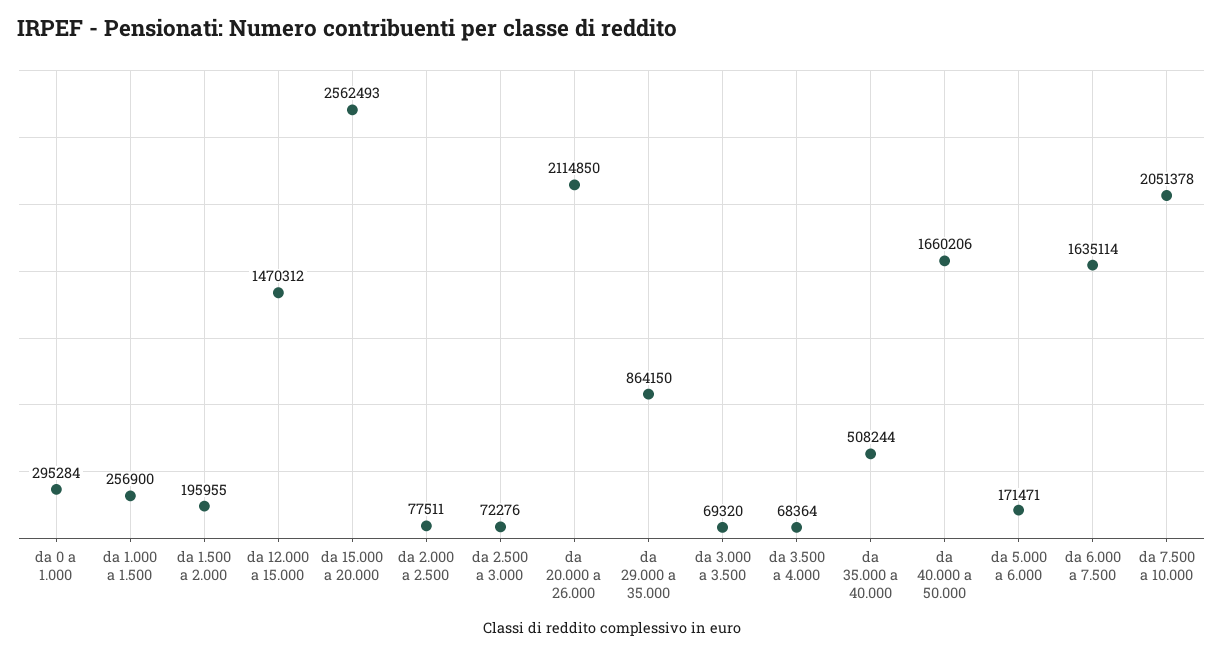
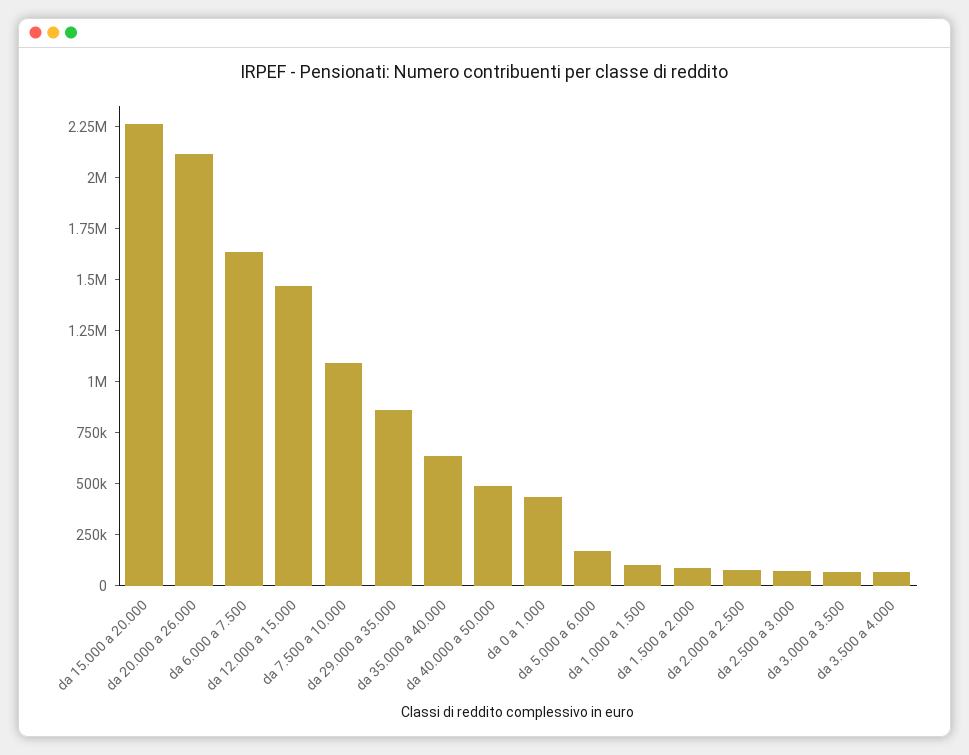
da 0 a 1.000: 295284 -> 450000
da 1.000 a 1.500: 256900 -> 100000
da 1.500 a 2.000: 195955 -> 100000
da 15.000 a 20.000: 2562493 -> 2250000
da 35.000 a 40.000: 508244 -> 650000
da 40.000 a 50.000: 1660206 -> 500000
da 7.500 a 10.000: 2051378 -> 1100000

